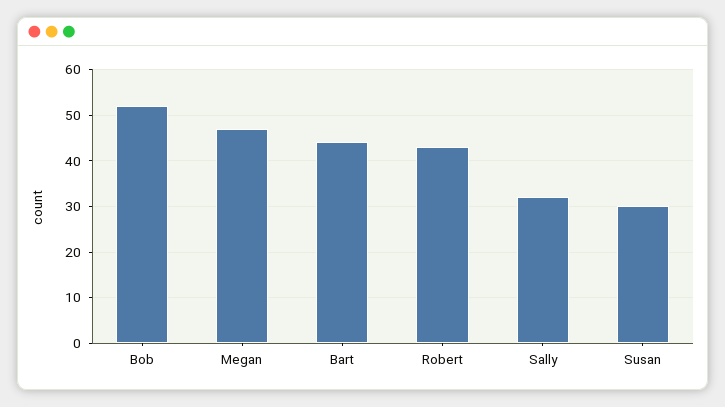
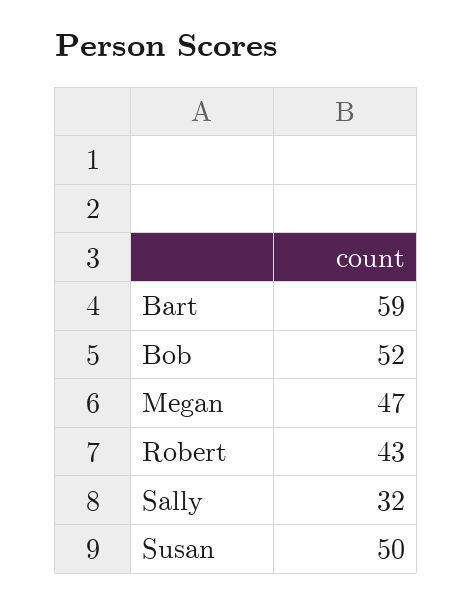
Bart: 45 -> 59
Susan: 30 -> 50

